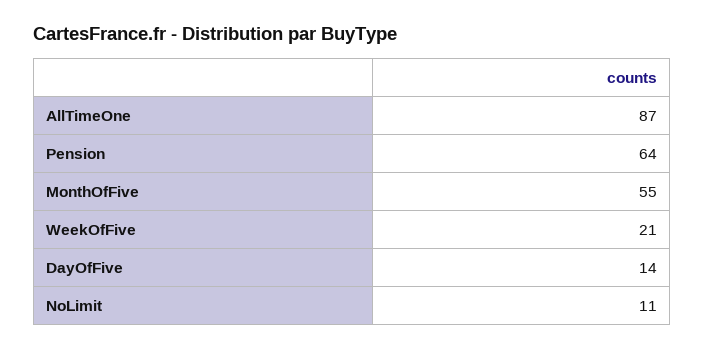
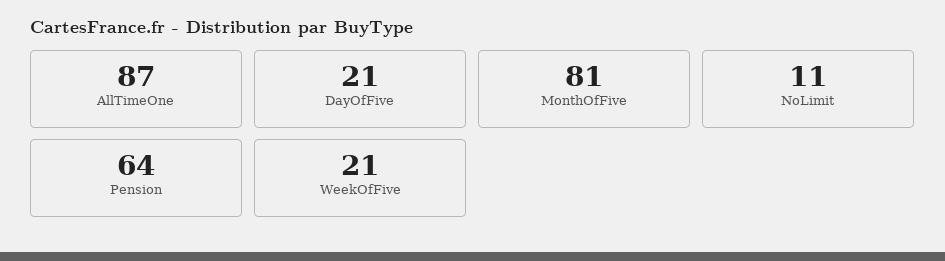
MonthOfFive: 55 -> 81
DayOfFive: 14 -> 21

